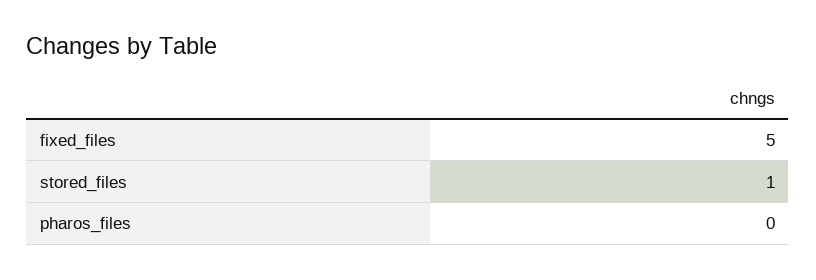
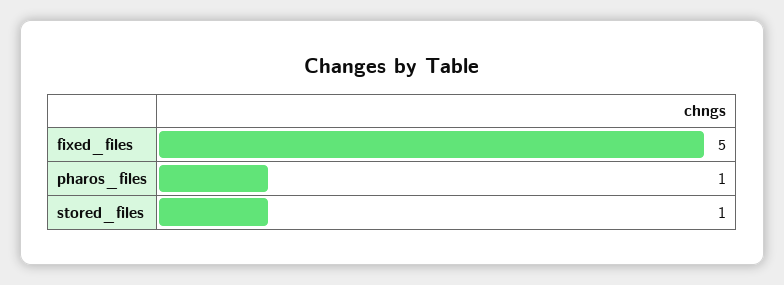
pharos_files: 0 -> 1

